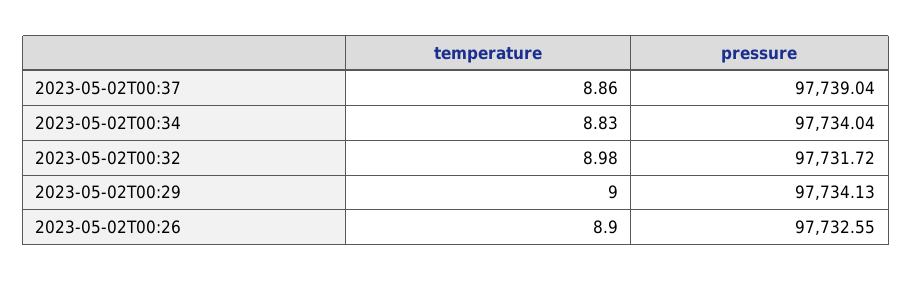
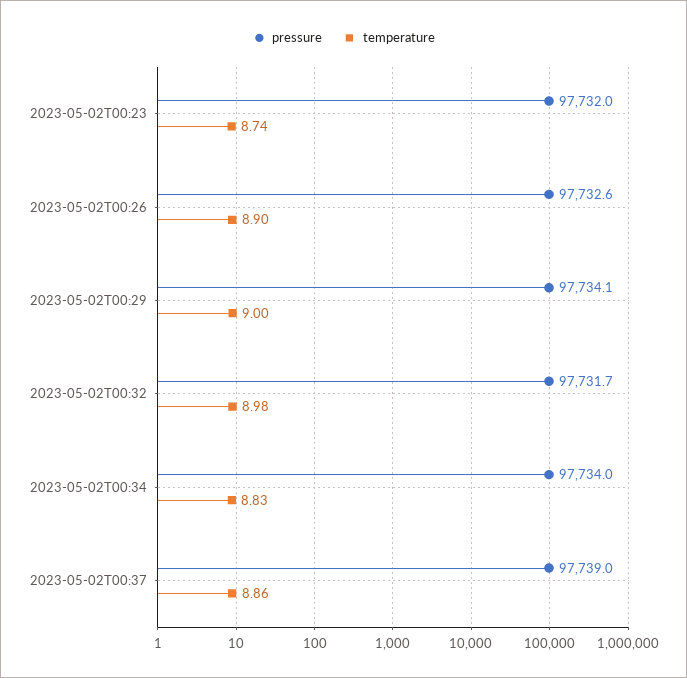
pressure, 2023-05-02T00:23: none -> 97732
temperature, 2023-05-02T00:23: none -> 8.74

